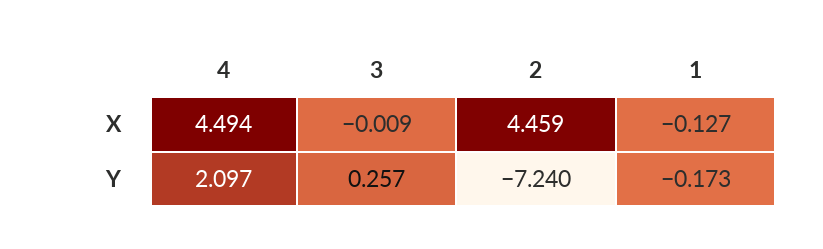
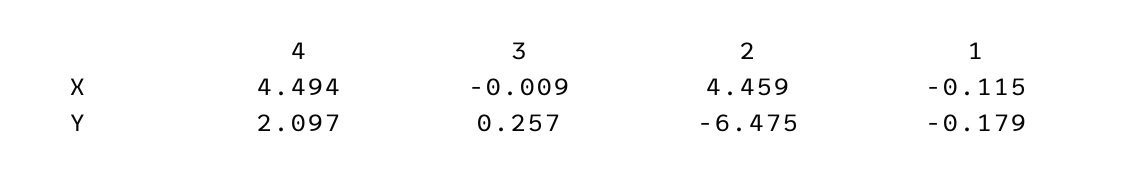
1, X: -0.127 -> -0.115
2, Y: -7.24 -> -6.475
1, Y: -0.173 -> -0.179

